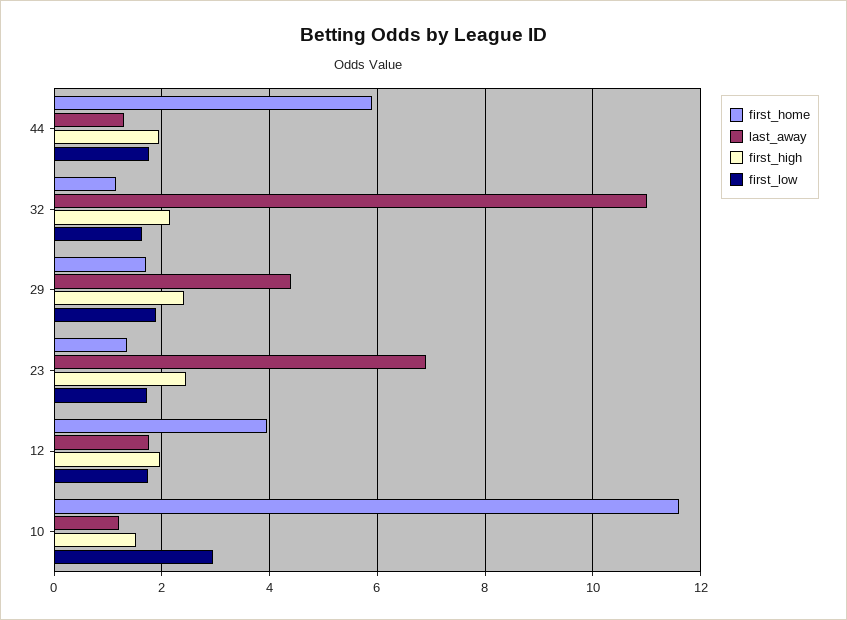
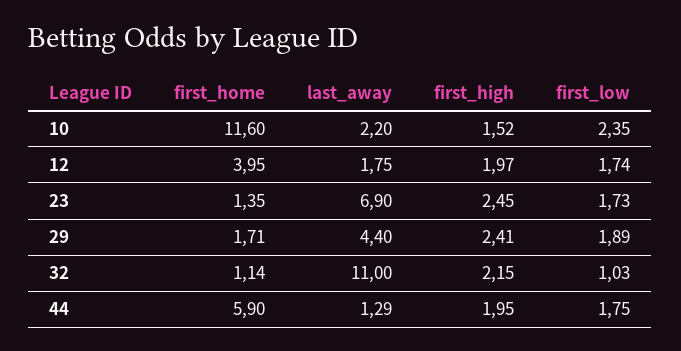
first_low, 32: 1.6 -> 1.03
last_away, 10: 1.2 -> 2.2
first_low, 10: 3 -> 2.35

